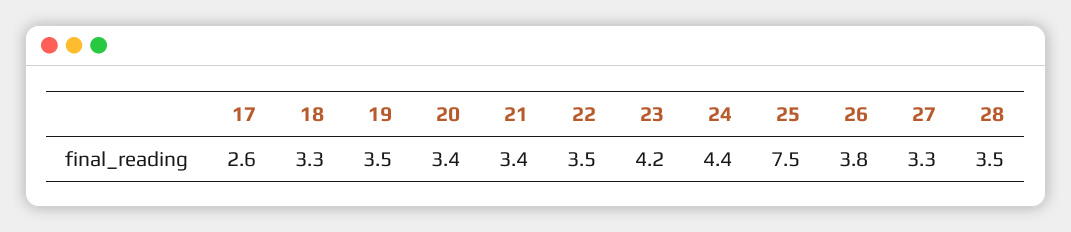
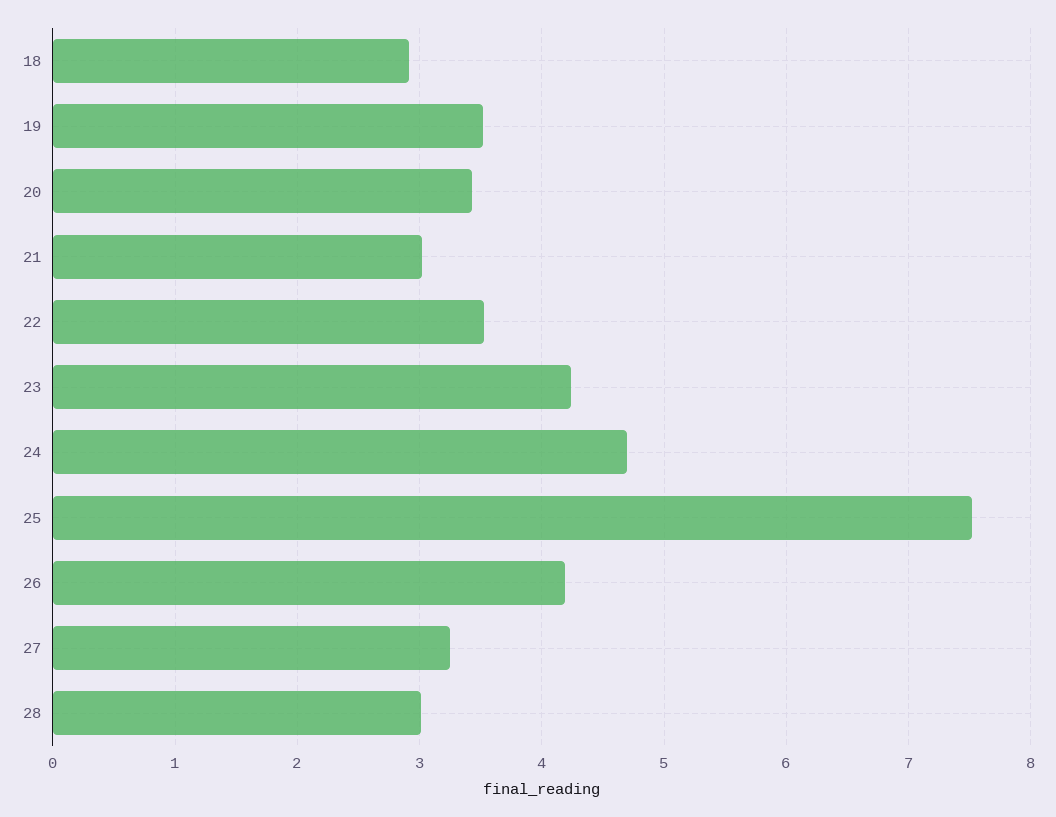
17: 2.6 -> none
18: 3.3 -> 2.9
21: 3.4 -> 3
24: 4.4 -> 4.7
26: 3.8 -> 4.2
28: 3.5 -> 3

